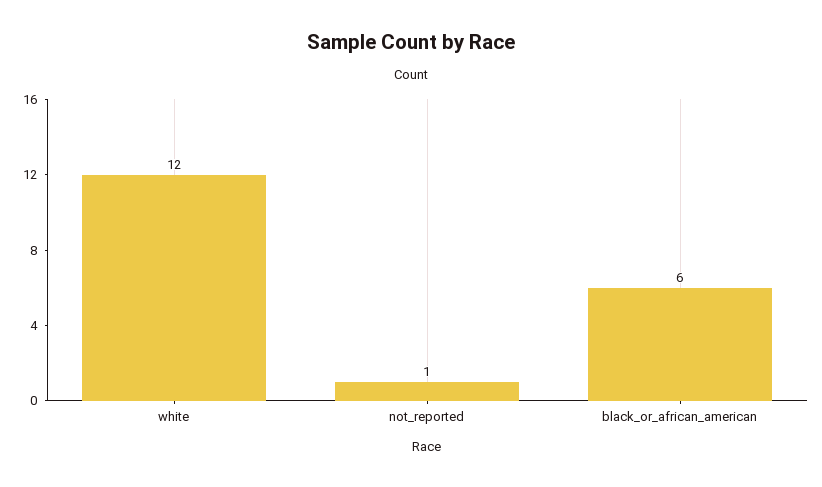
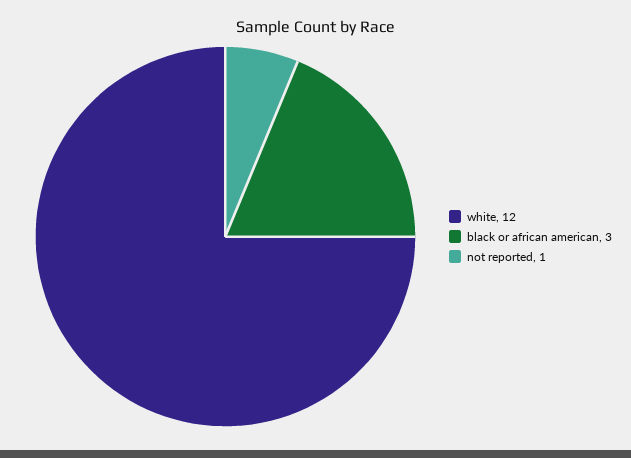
black_or_african_american: 6 -> 3

